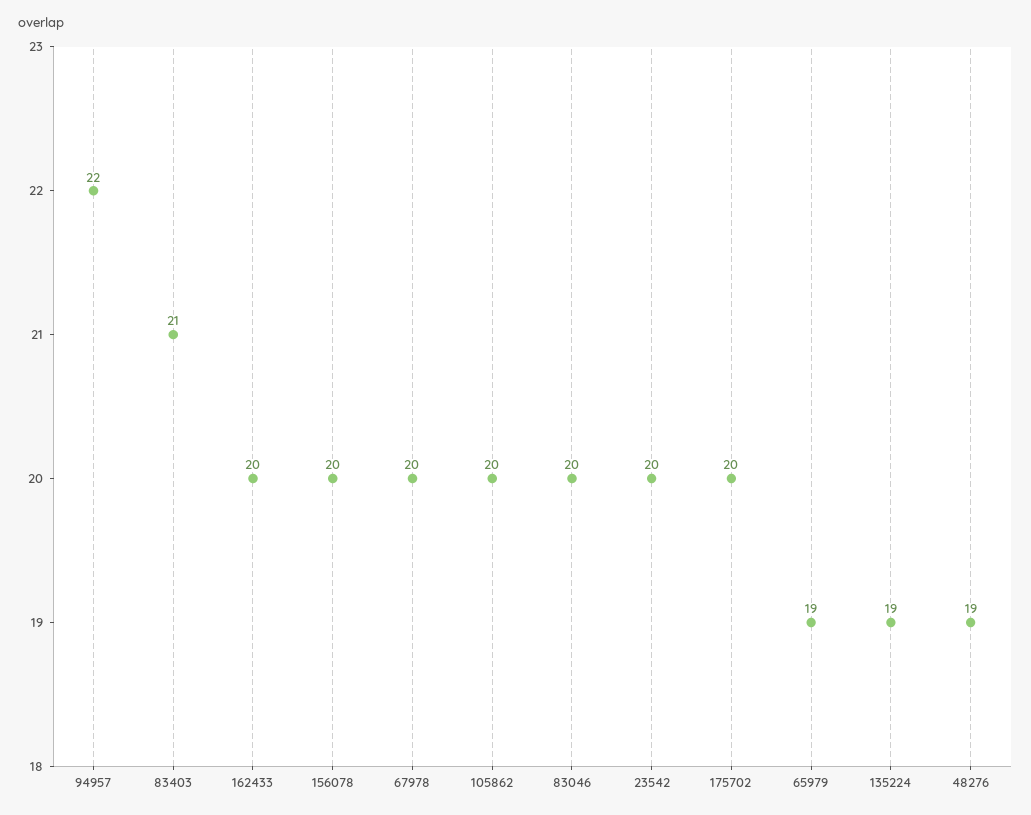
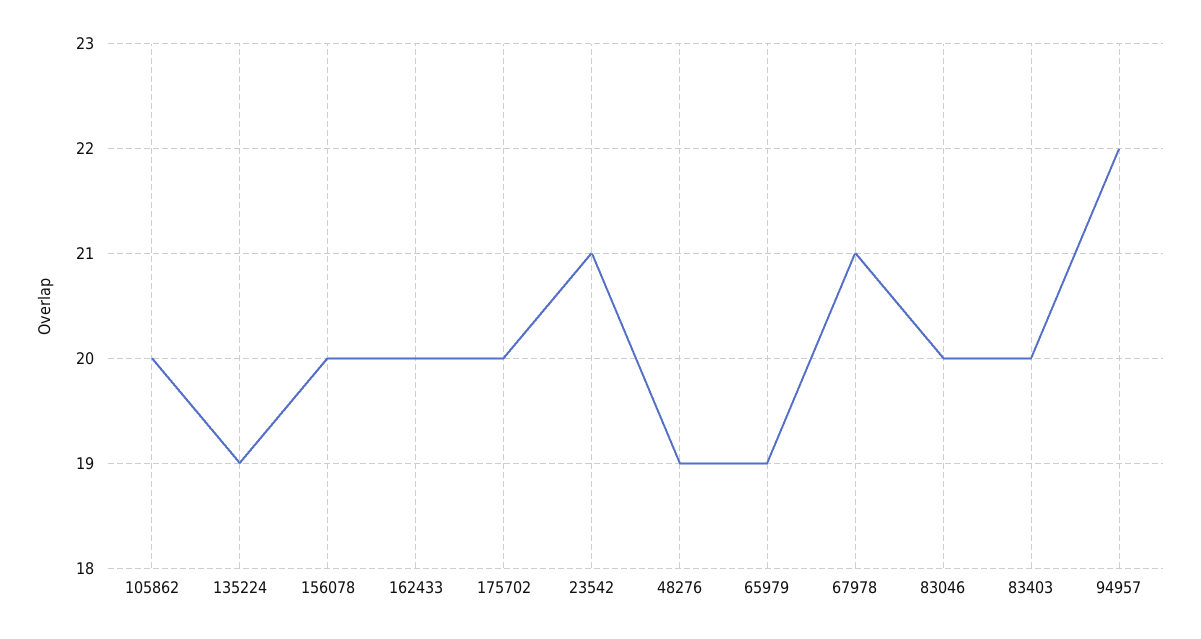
83403: 21 -> 20
67978: 20 -> 21
23542: 20 -> 21

